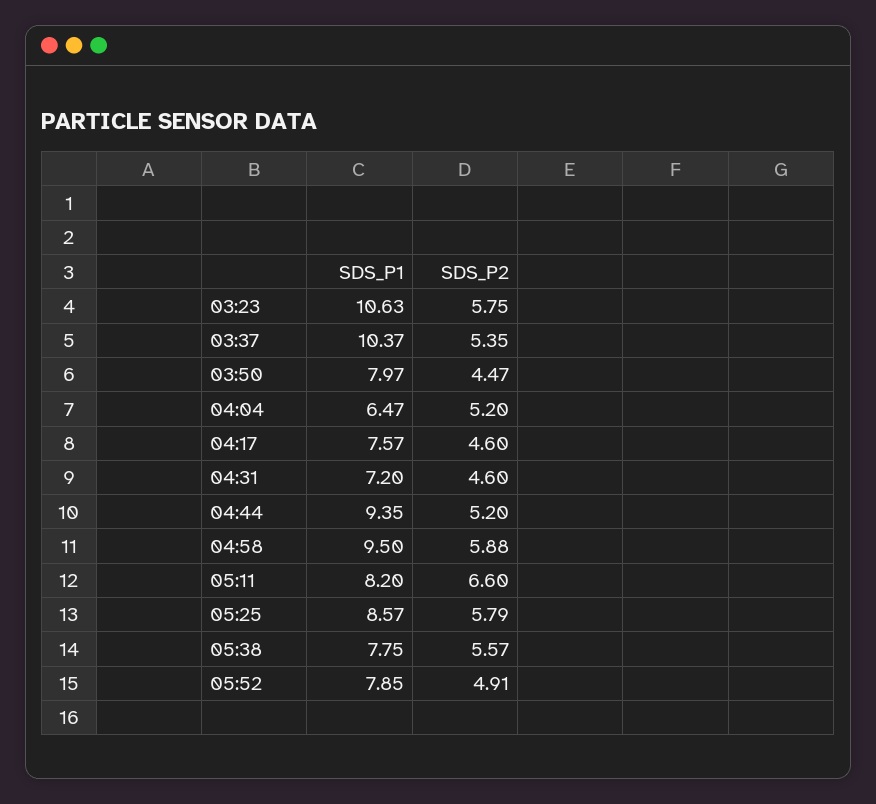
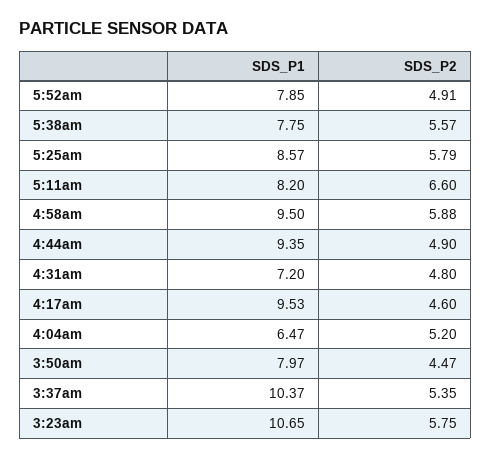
SDS_P1, 03:23: 10.63 -> 10.65
SDS_P1, 04:17: 7.57 -> 9.53
SDS_P2, 04:31: 4.6 -> 4.8
SDS_P2, 04:44: 5.2 -> 4.9

